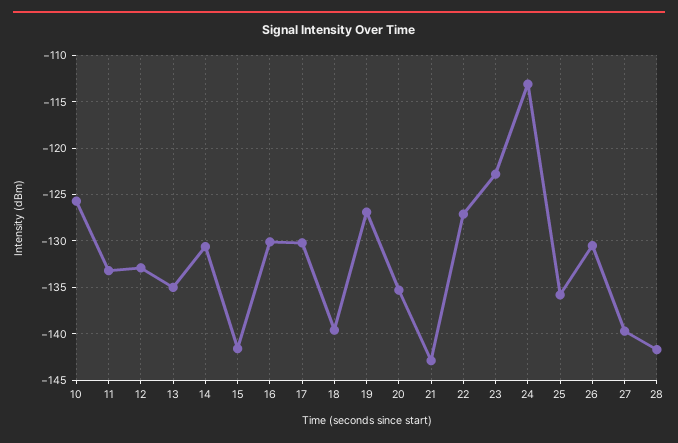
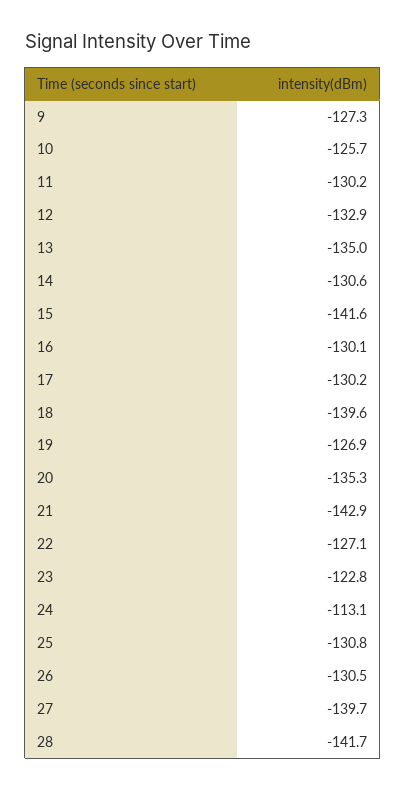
11: -133 -> -130.2
25: -136 -> -130.8
9: none -> -127.3

